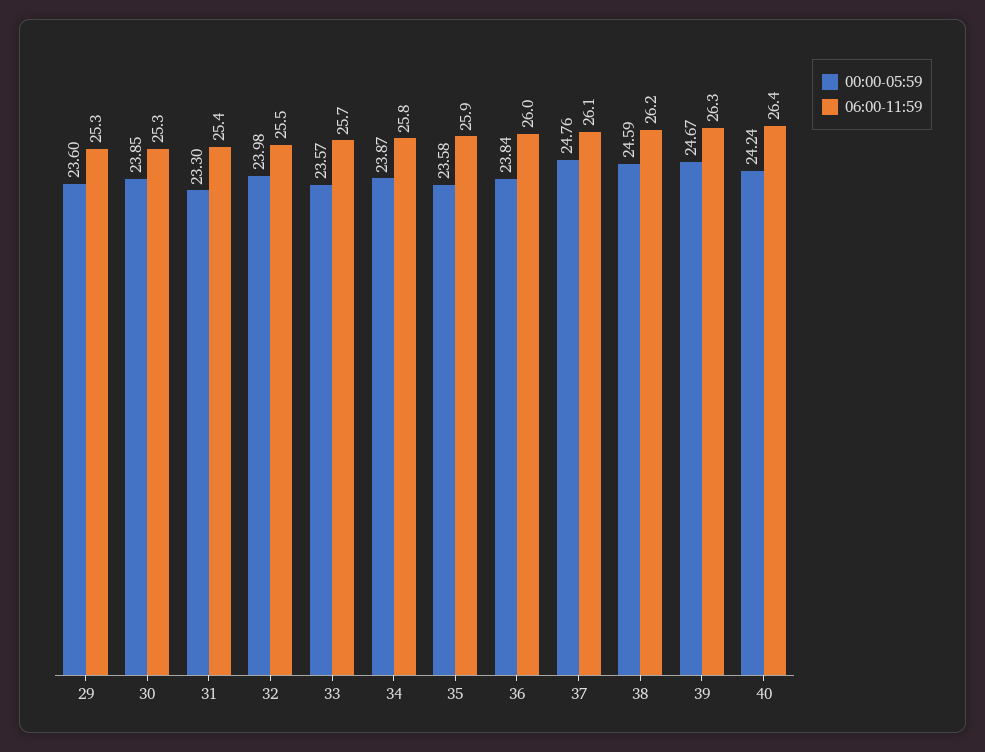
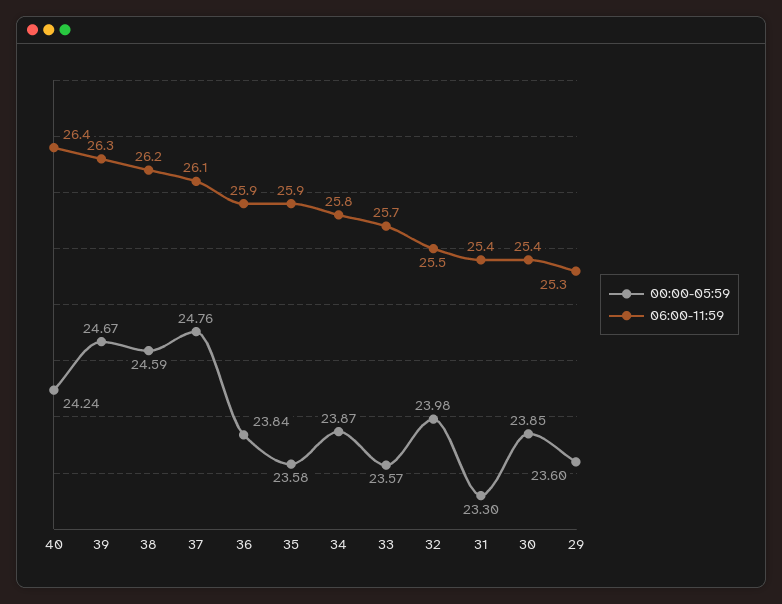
06:00-11:59, 30: 25.3 -> 25.4
06:00-11:59, 36: 26 -> 25.9

